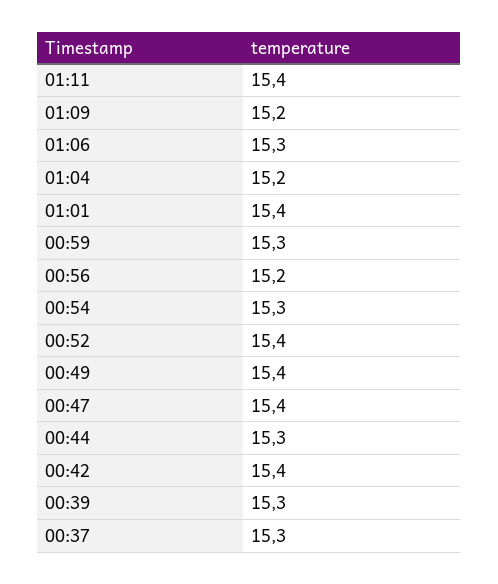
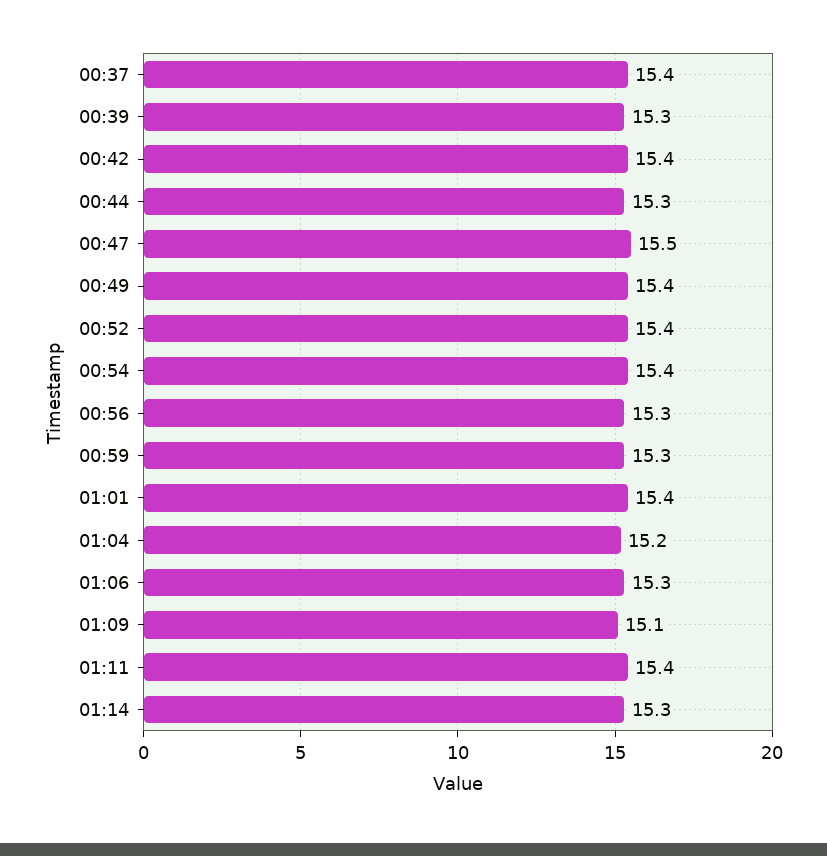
01:09: 15.2 -> 15.1
00:56: 15.2 -> 15.3
00:54: 15.3 -> 15.4
00:47: 15.4 -> 15.5
00:37: 15.3 -> 15.4
01:14: none -> 15.3

